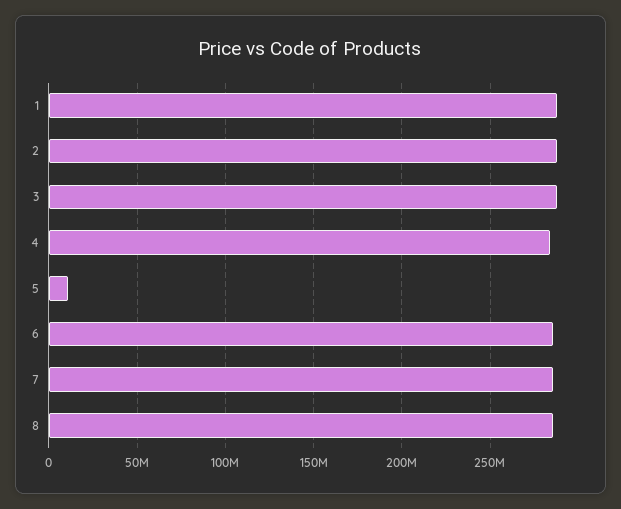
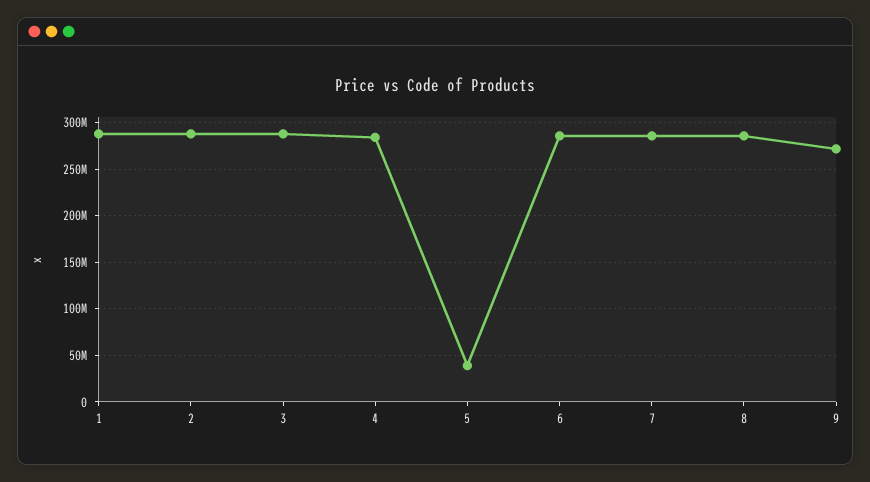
5: 10000000 -> 40000000
9: none -> 270000000

